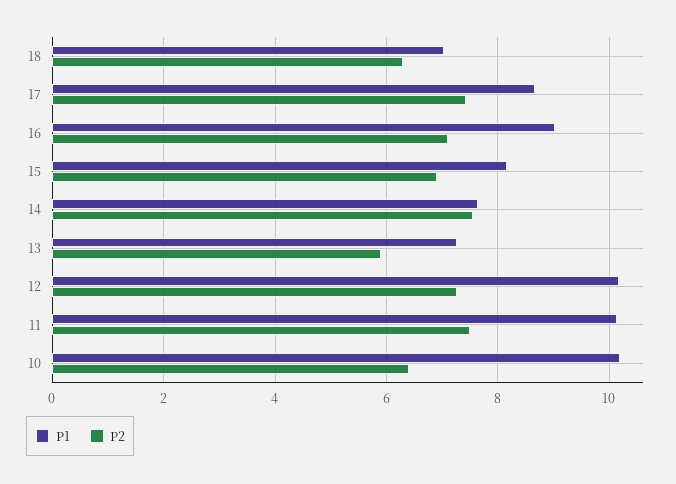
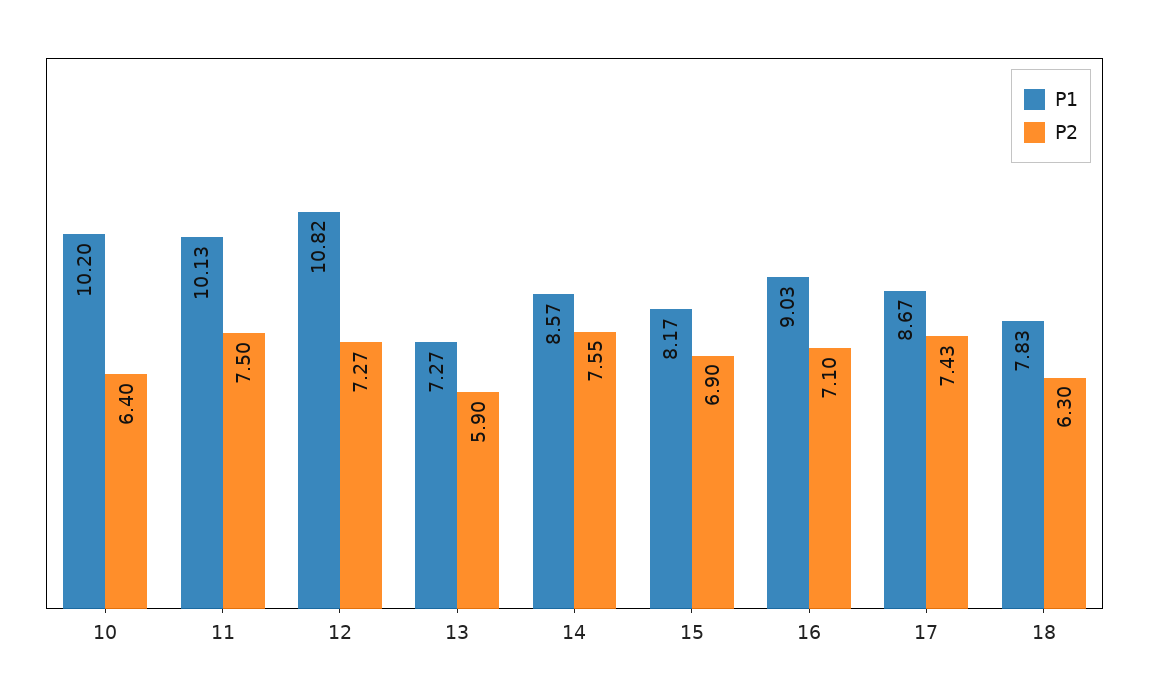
P1, 18: 7 -> 7.83
P1, 14: 7.6 -> 8.57
P1, 12: 10.2 -> 10.82

